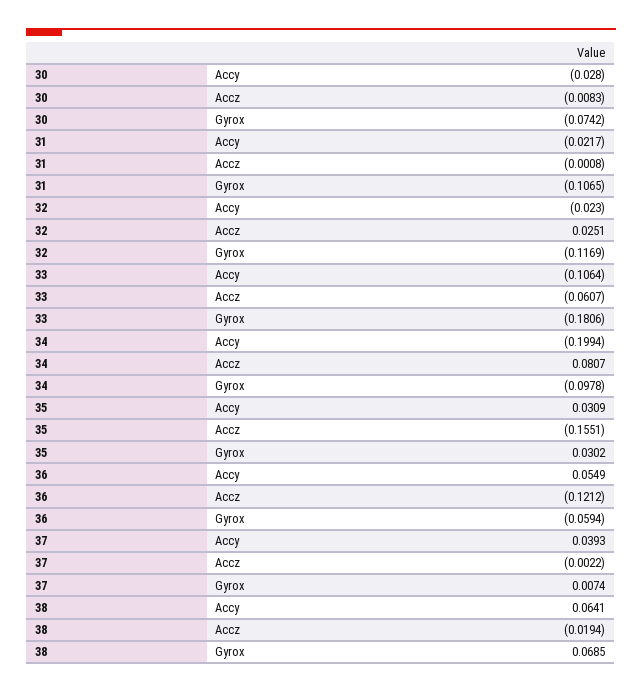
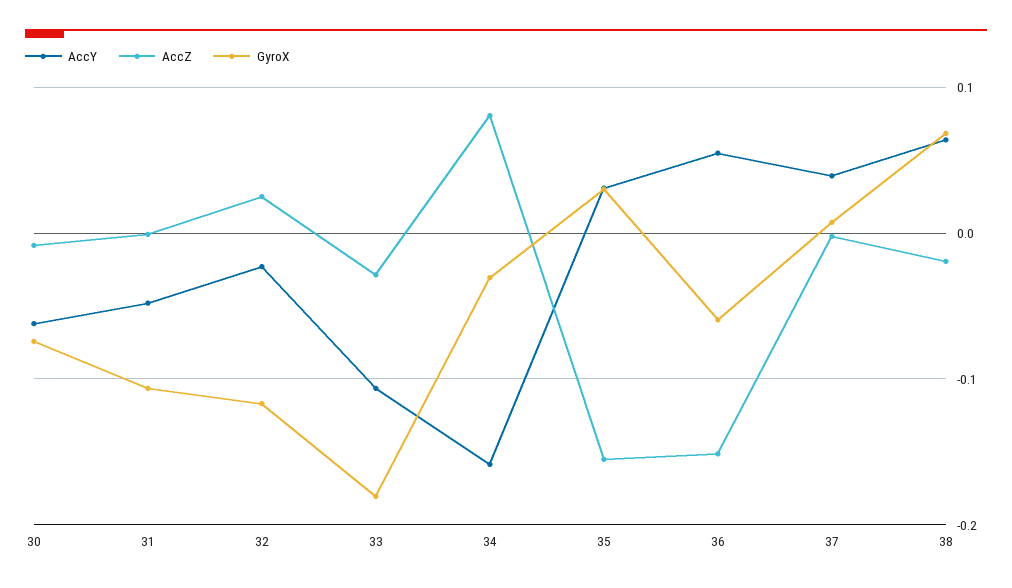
Accy, 30: -0.028 -> -0.06
Accy, 31: -0.0217 -> -0.05
Accz, 33: -0.0607 -> -0.03
Accy, 34: -0.1994 -> -0.16
Gyrox, 34: -0.0978 -> -0.03
Accz, 36: -0.1212 -> -0.15

